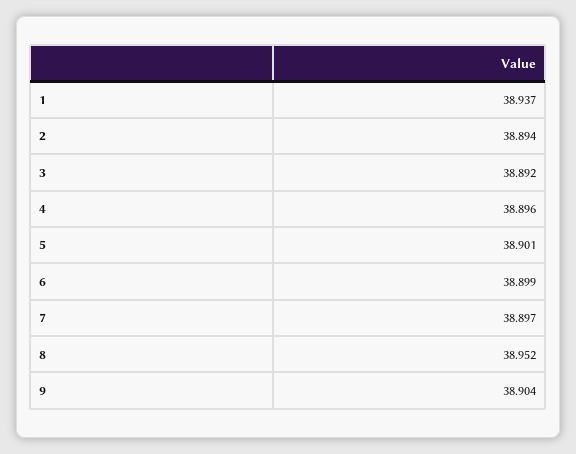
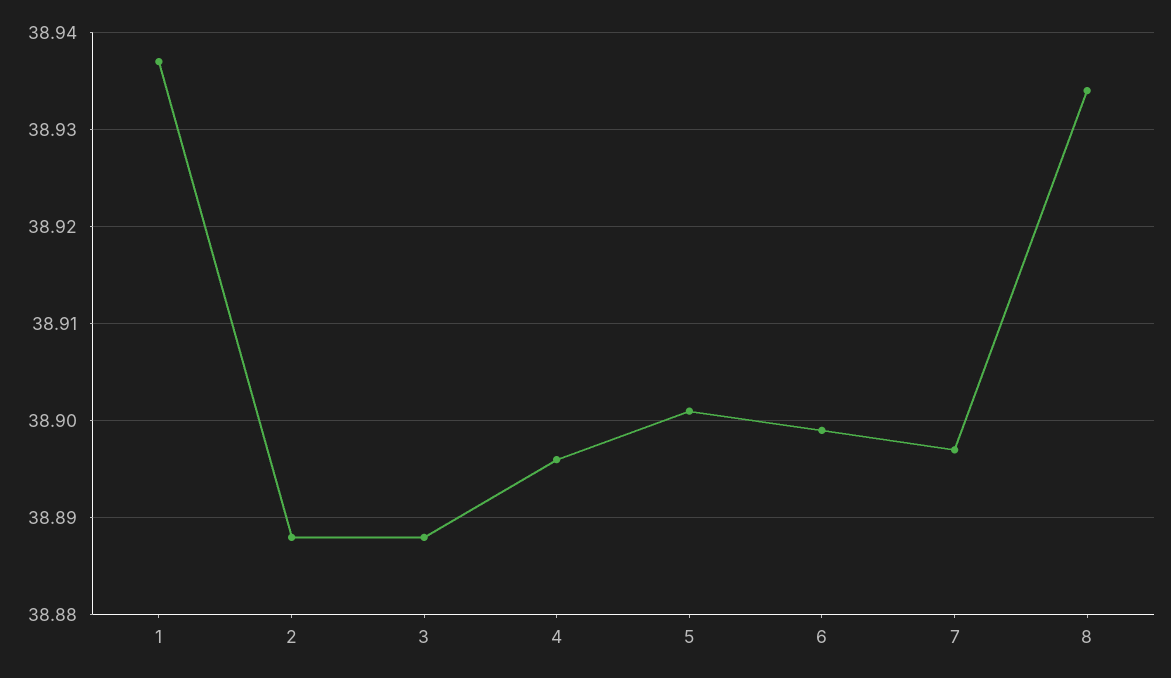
2: 38.894 -> 38.888
3: 38.892 -> 38.888
8: 38.952 -> 38.934
9: 38.904 -> none

